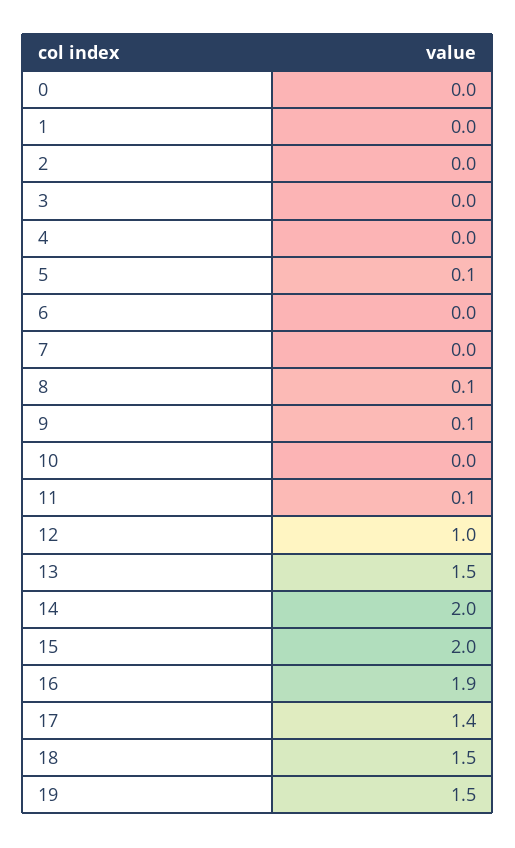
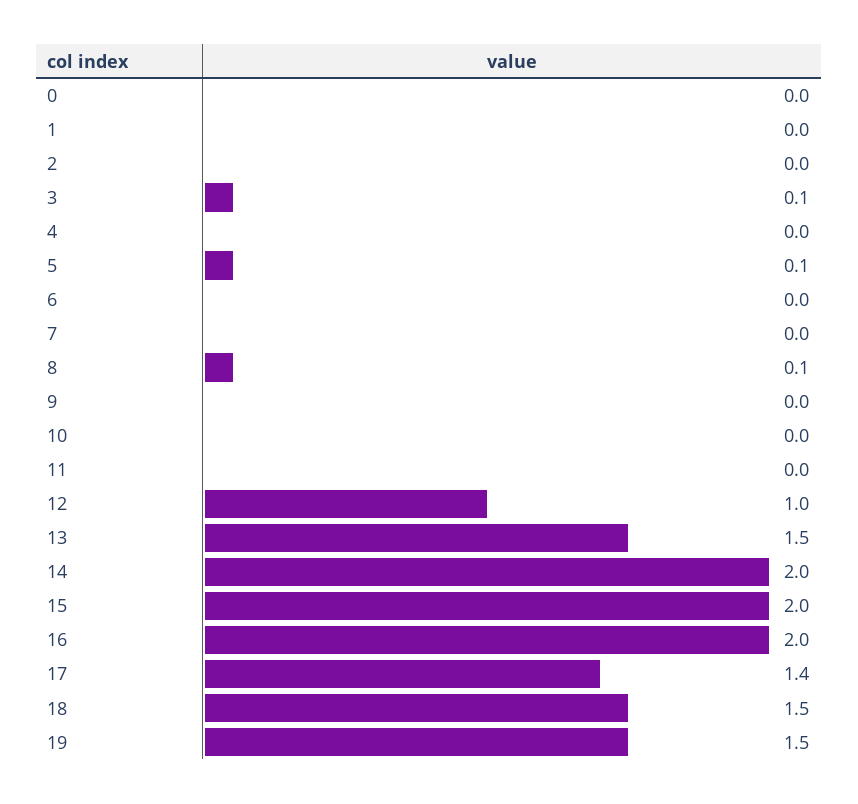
3: 0 -> 0.1
9: 0.1 -> 0
11: 0.1 -> 0
16: 1.9 -> 2

